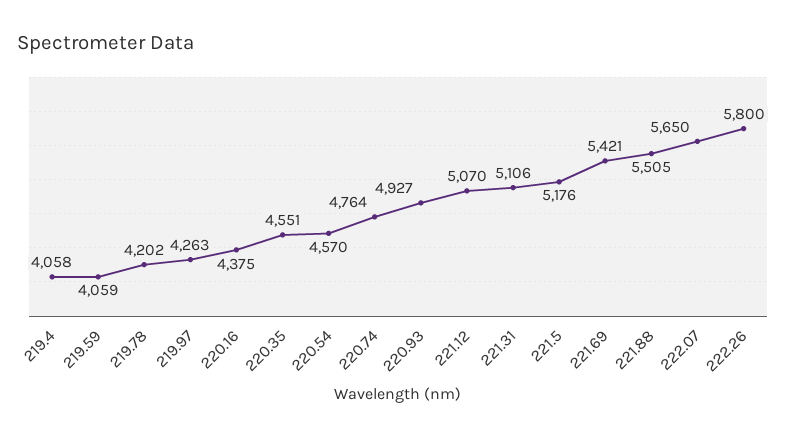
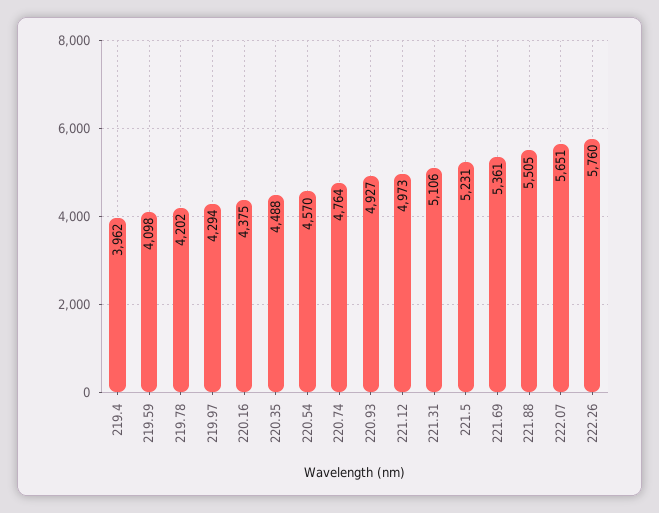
219.4: 4058 -> 3962
219.59: 4059 -> 4098
219.97: 4263 -> 4294
220.35: 4551 -> 4488
221.12: 5070 -> 4973
221.5: 5176 -> 5231
221.69: 5421 -> 5361
222.07: 5650 -> 5651
222.26: 5800 -> 5760

